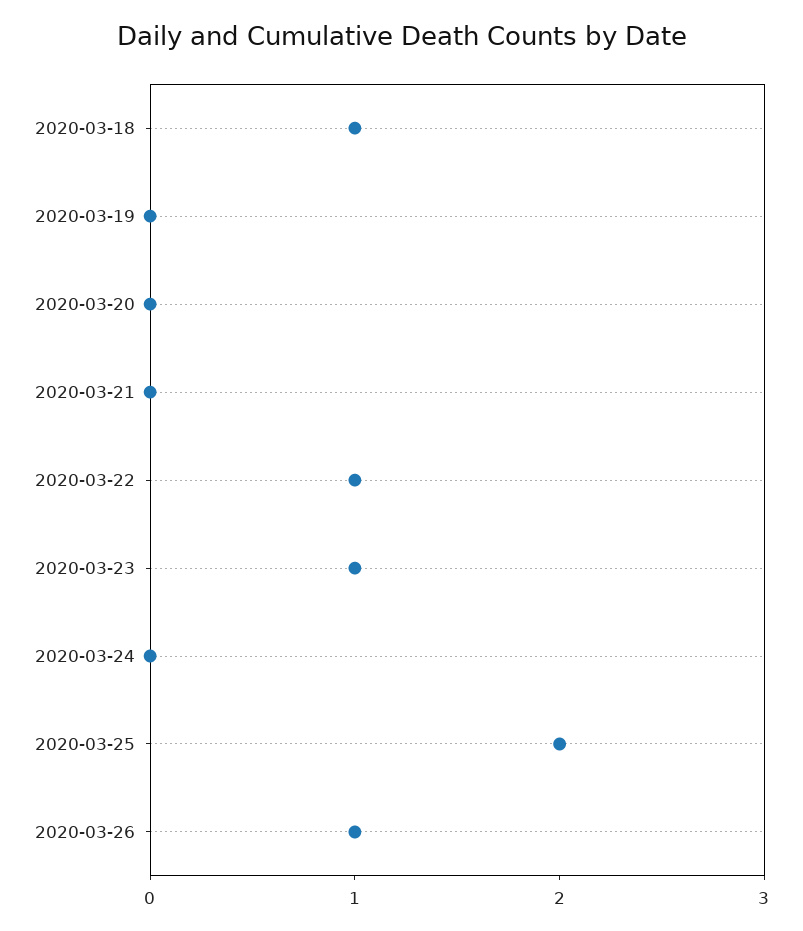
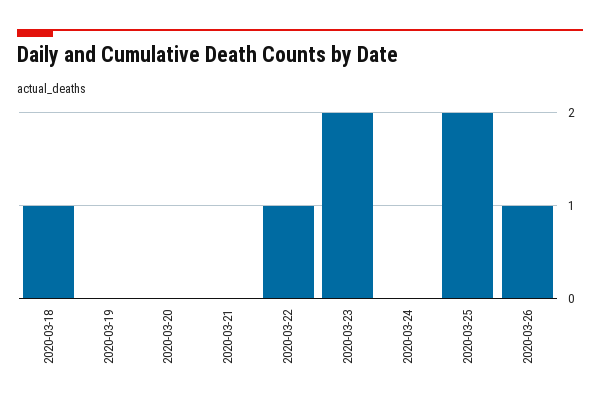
2020-03-23: 1 -> 2

